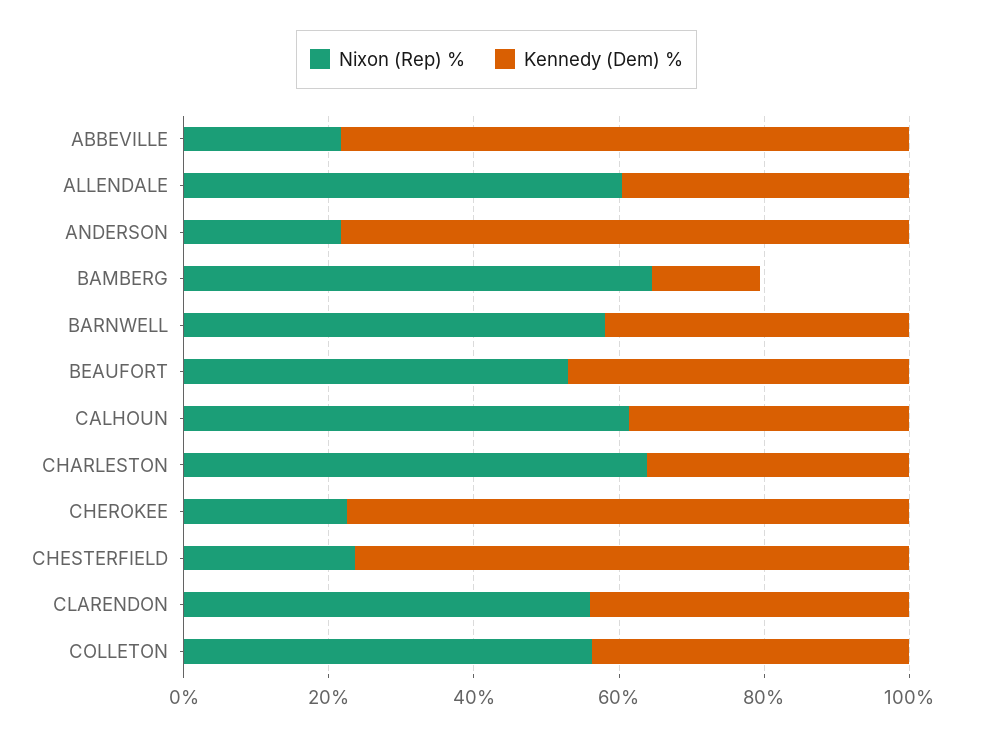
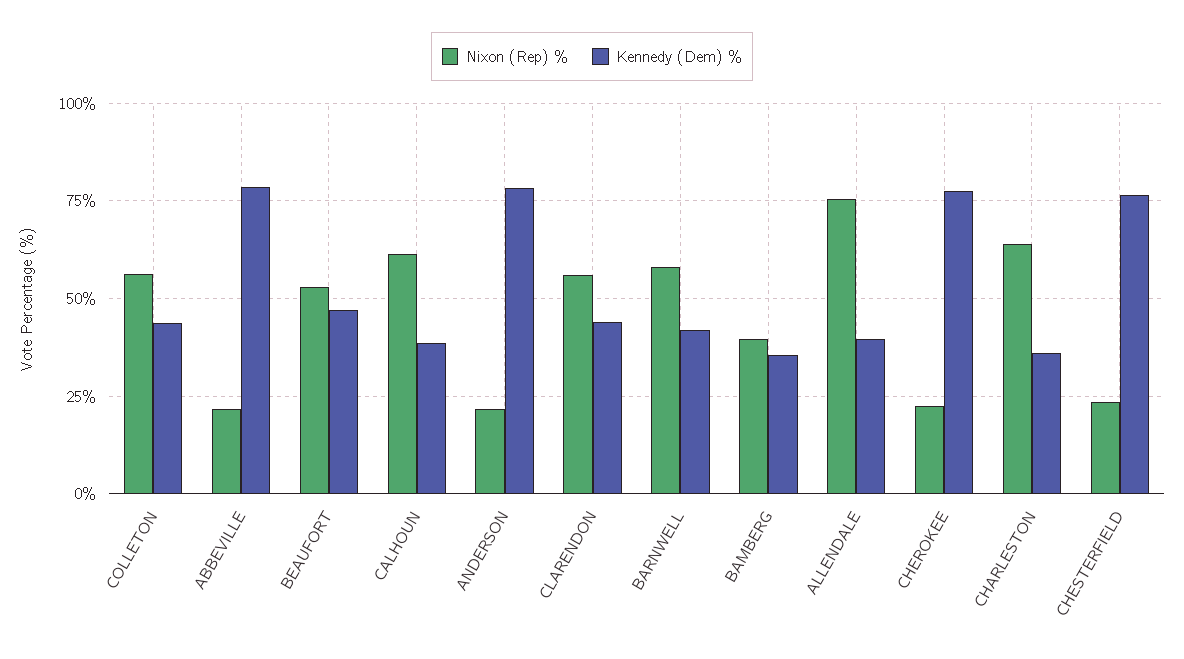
Nixon (Rep) %, ALLENDALE: 60 -> 75
Nixon (Rep) %, BAMBERG: 65 -> 40
Kennedy (Dem) %, BAMBERG: 15 -> 35

